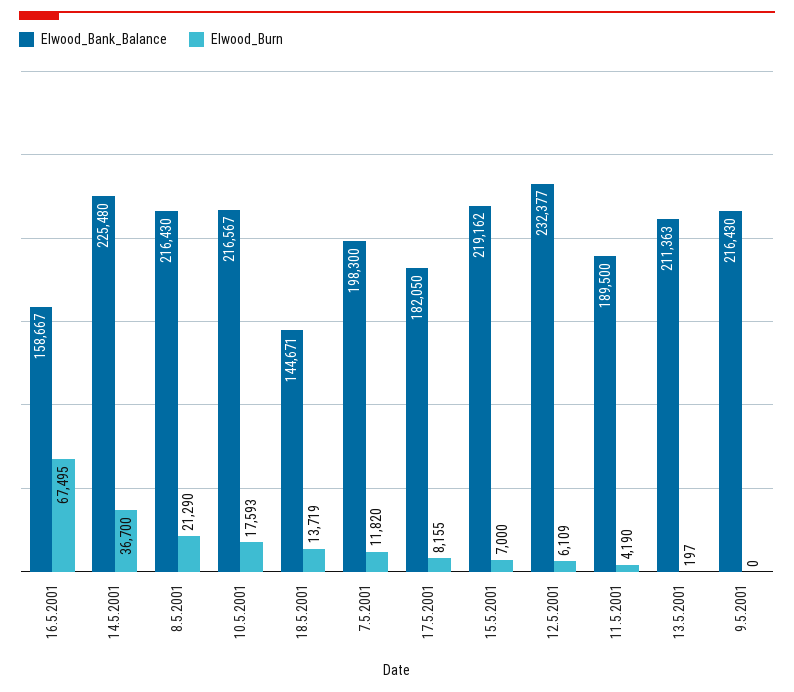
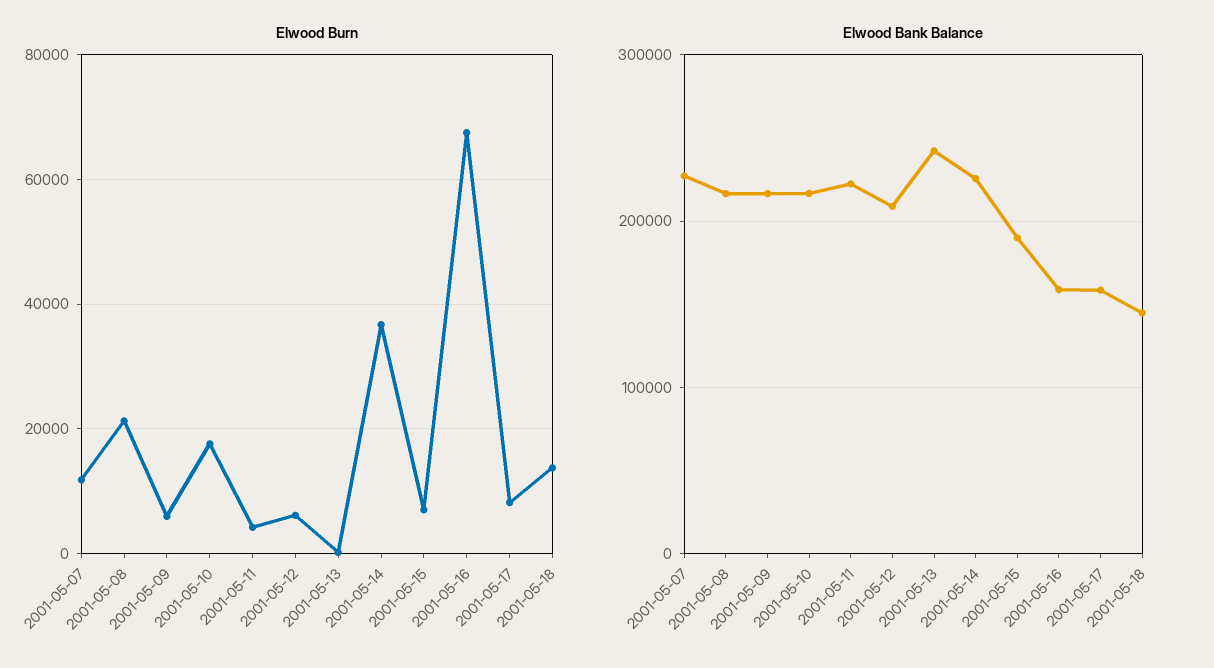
Elwood_Bank_Balance, 7.5.2001: 198300 -> 230000
Elwood_Bank_Balance, 17.5.2001: 182050 -> 160000
Elwood_Bank_Balance, 15.5.2001: 219162 -> 190000
Elwood_Bank_Balance, 12.5.2001: 232377 -> 210000
Elwood_Bank_Balance, 11.5.2001: 189500 -> 220000
Elwood_Bank_Balance, 13.5.2001: 211363 -> 240000
Elwood_Burn, 9.5.2001: 0 -> 6000

